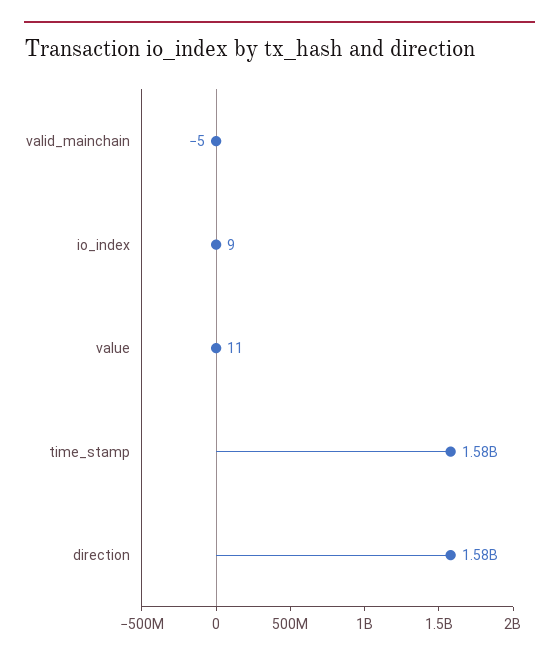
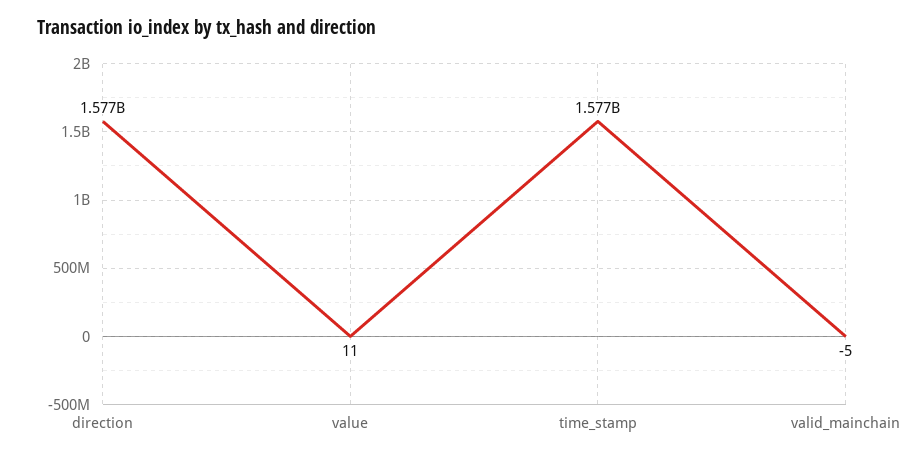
io_index: 9 -> none

